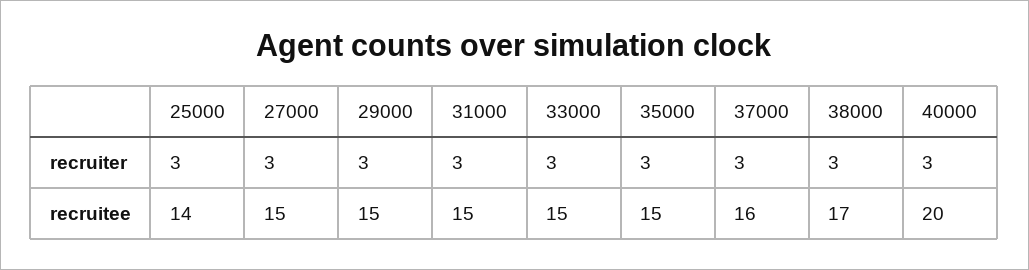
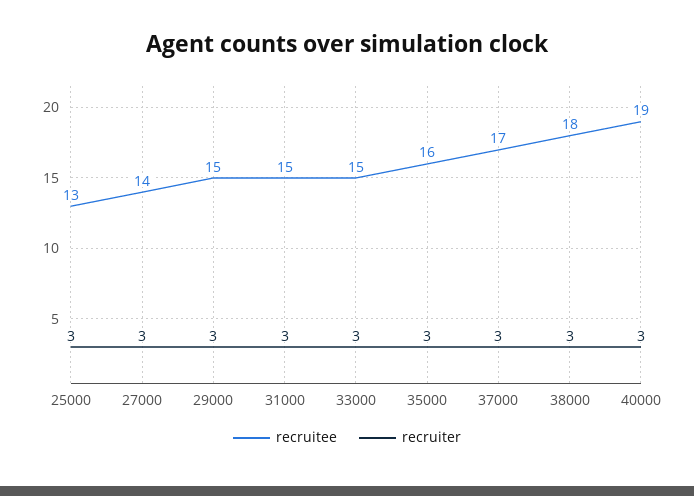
recruitee, 25000: 14 -> 13
recruitee, 27000: 15 -> 14
recruitee, 35000: 15 -> 16
recruitee, 37000: 16 -> 17
recruitee, 38000: 17 -> 18
recruitee, 40000: 20 -> 19

